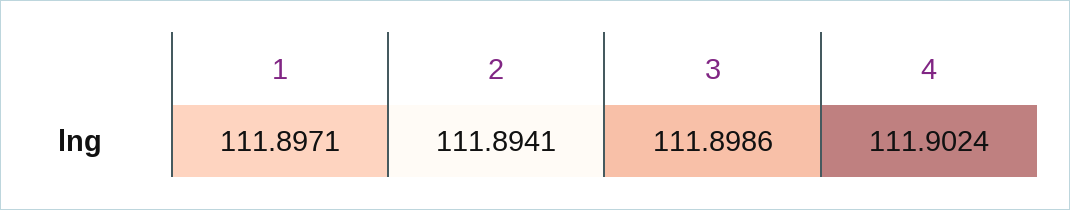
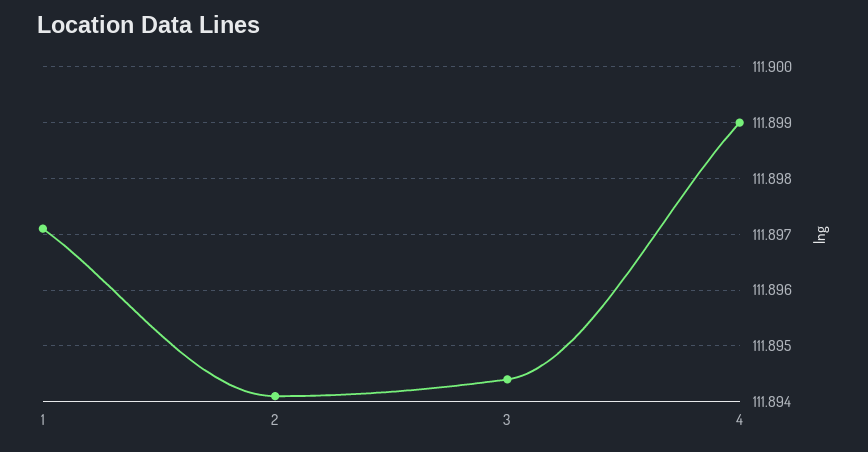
3: 111.8986 -> 111.8945
4: 111.9024 -> 111.899

